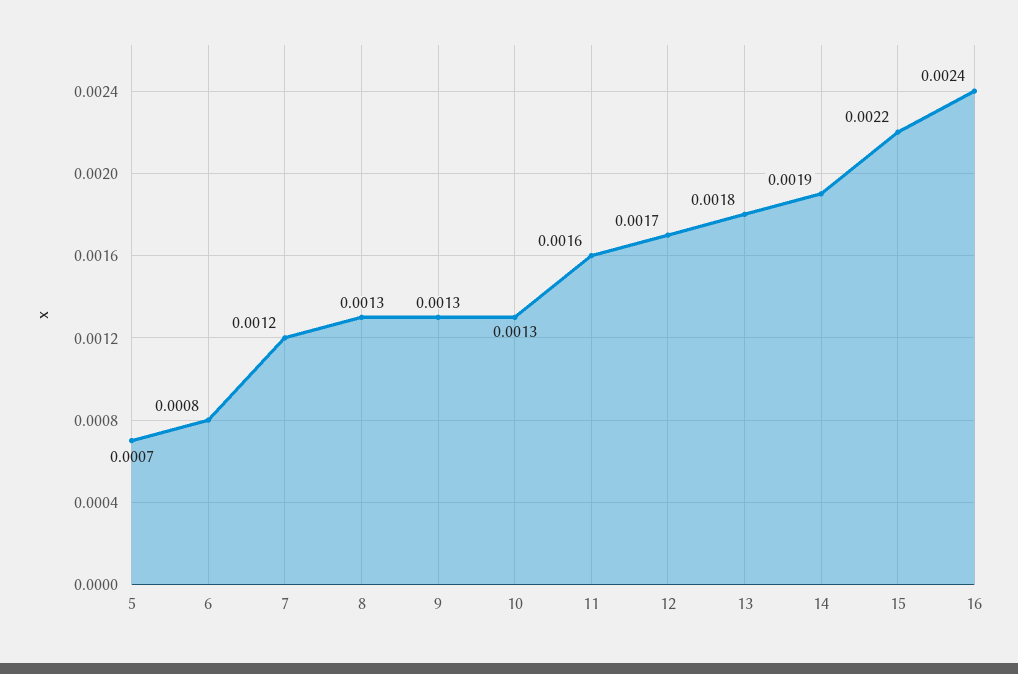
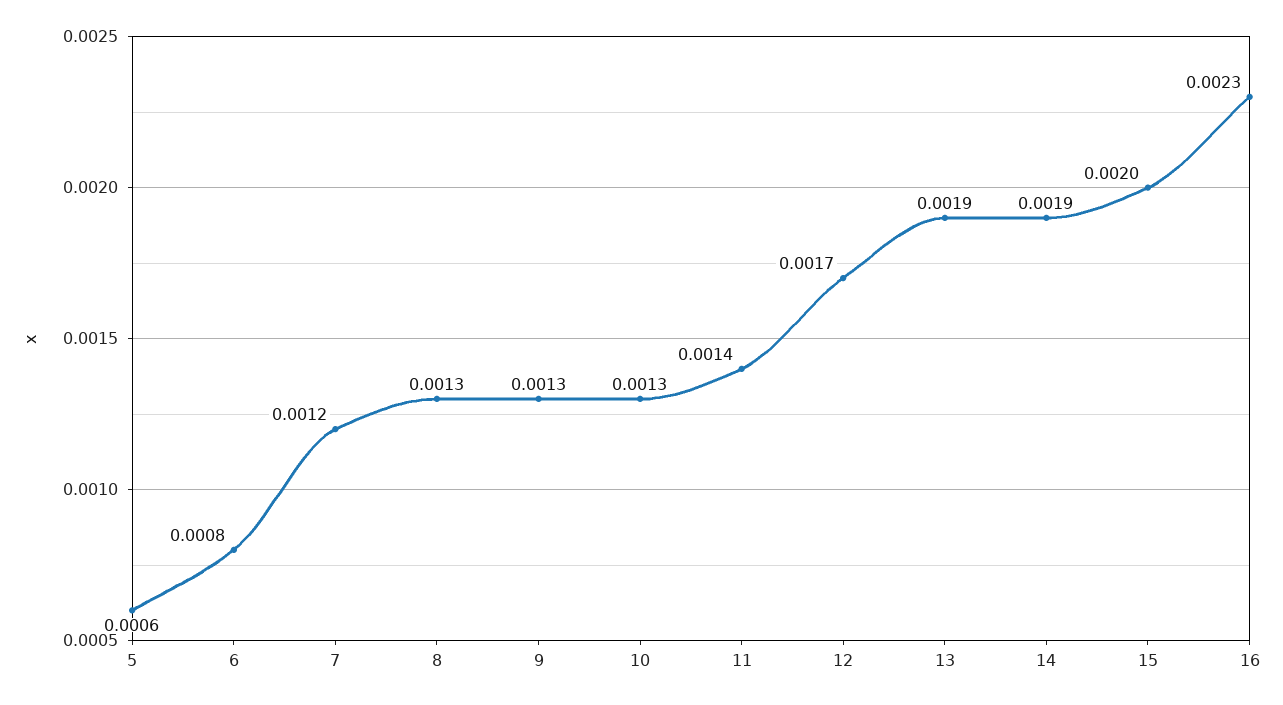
5: 0.0007 -> 0.0006
11: 0.0016 -> 0.0014
13: 0.0018 -> 0.0019
15: 0.0022 -> 0.002
16: 0.0024 -> 0.0023

